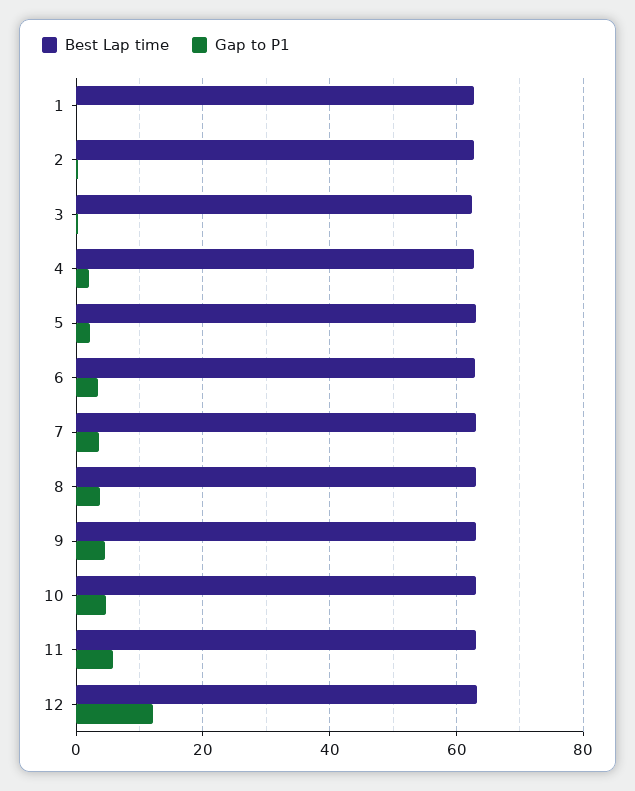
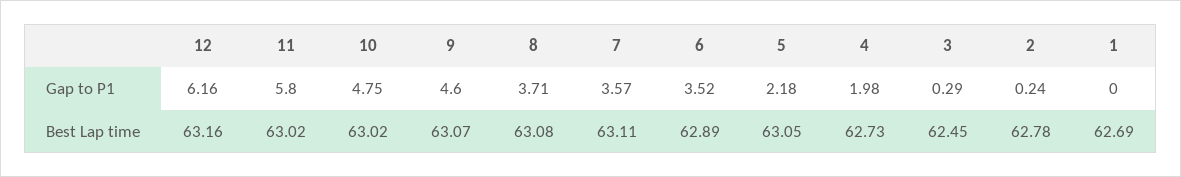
Gap to P1, 12: 12 -> 6.16

